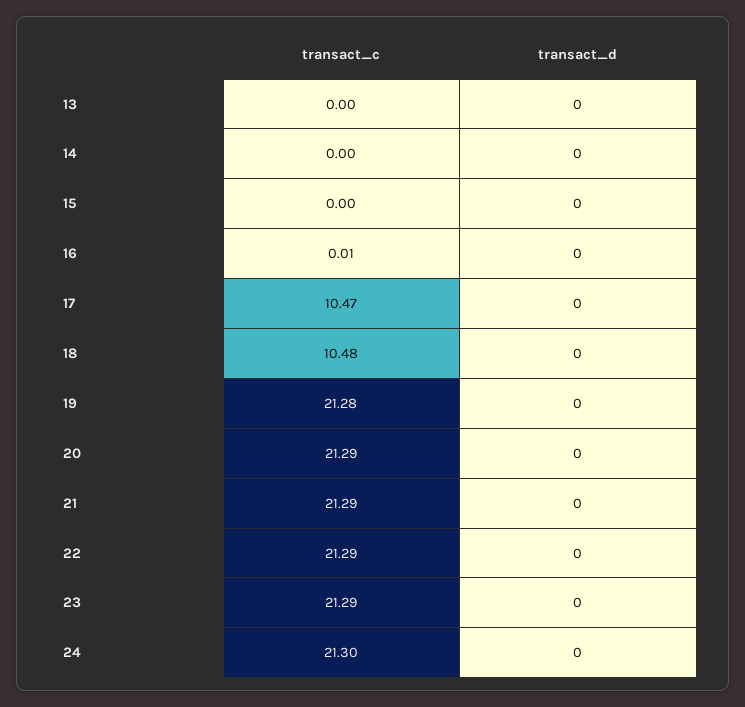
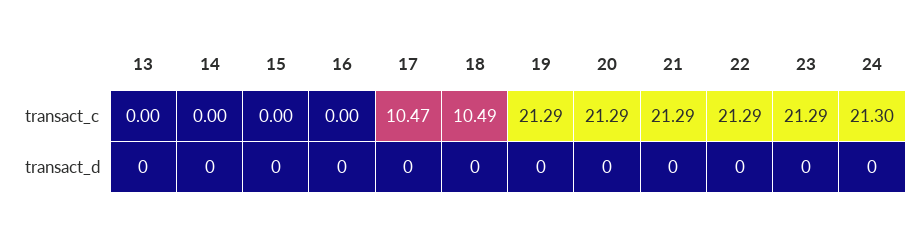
transact_c, 16: 0.01 -> 0
transact_c, 18: 10.48 -> 10.49
transact_c, 19: 21.28 -> 21.29

